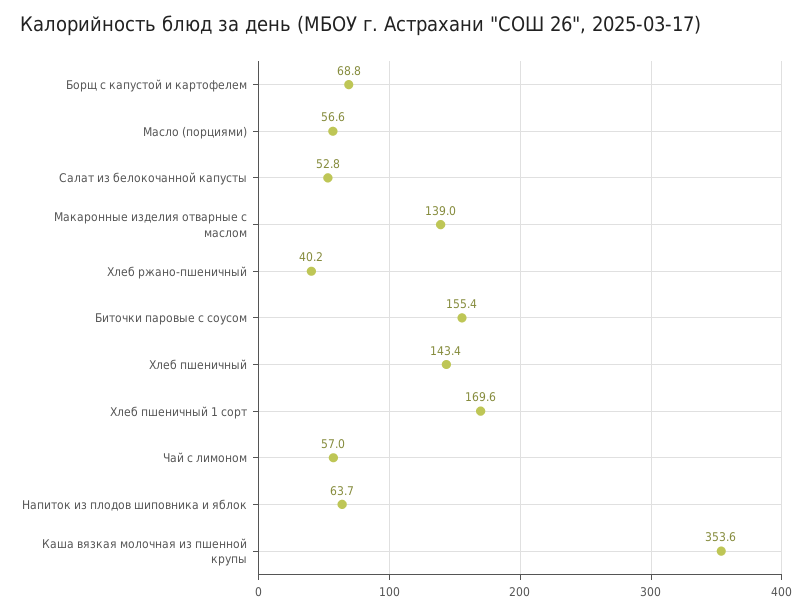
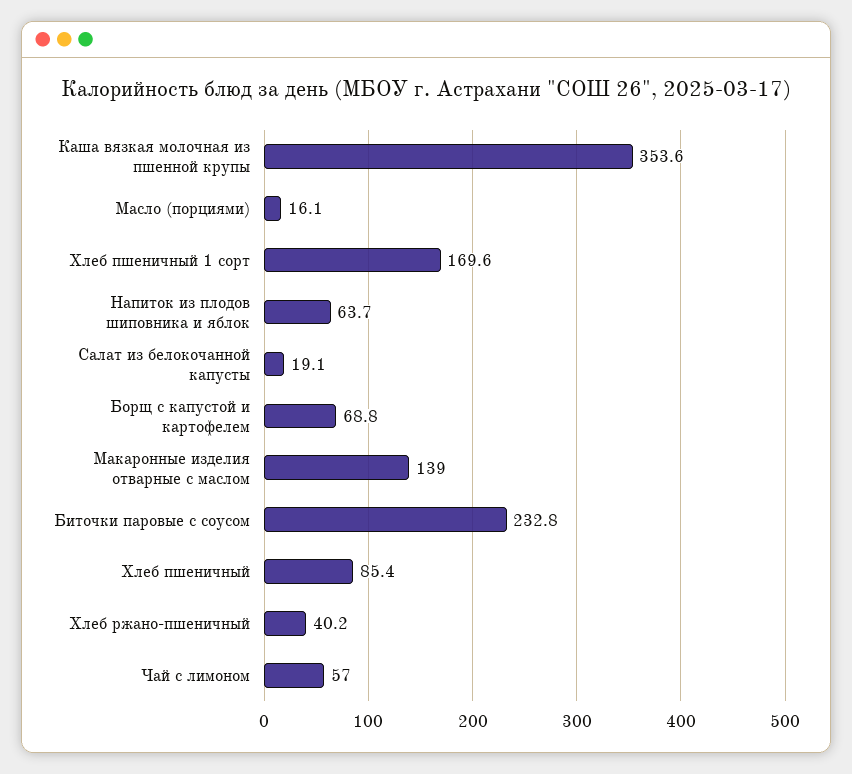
Масло (порциями): 56.6 -> 16.1
Салат из белокочанной капусты: 52.8 -> 19.1
Биточки паровые с соусом: 155.4 -> 232.8
Хлеб пшеничный: 143.4 -> 85.4

